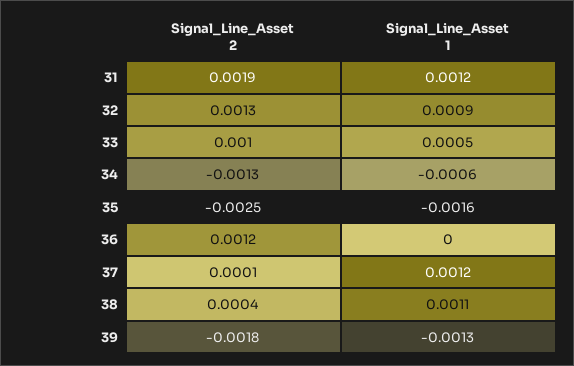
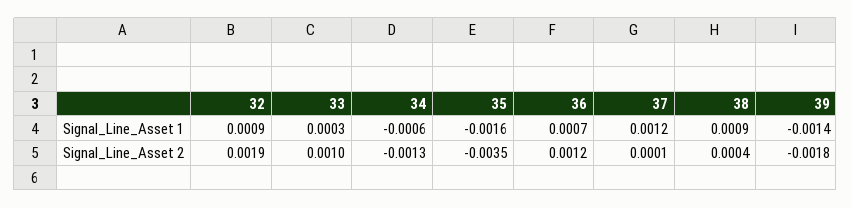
Signal_Line_Asset 2, 31: 0.0019 -> none
Signal_Line_Asset 1, 31: 0.0012 -> none
Signal_Line_Asset 2, 32: 0.0013 -> 0.0019
Signal_Line_Asset 1, 33: 0.0005 -> 0.0003
Signal_Line_Asset 2, 35: -0.0025 -> -0.0035
Signal_Line_Asset 1, 36: 0 -> 0.0007
Signal_Line_Asset 1, 38: 0.0011 -> 0.0009
Signal_Line_Asset 1, 39: -0.0013 -> -0.0014

